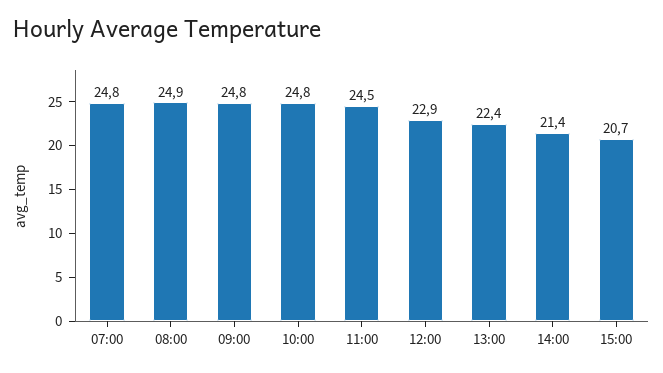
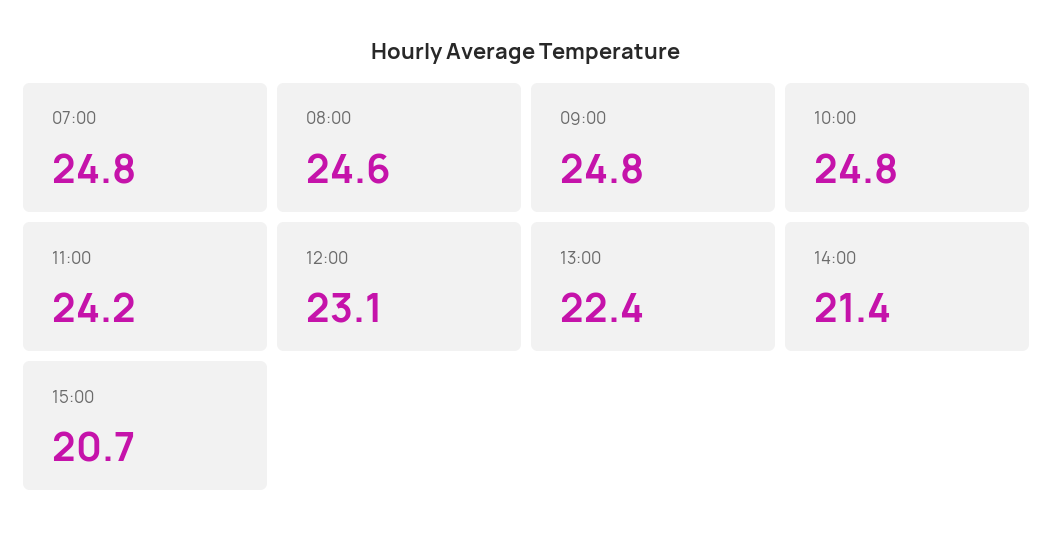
08:00: 24.9 -> 24.6
11:00: 24.5 -> 24.2
12:00: 22.9 -> 23.1

